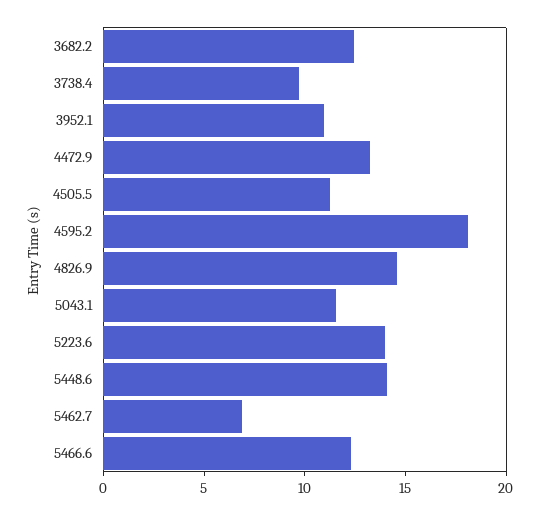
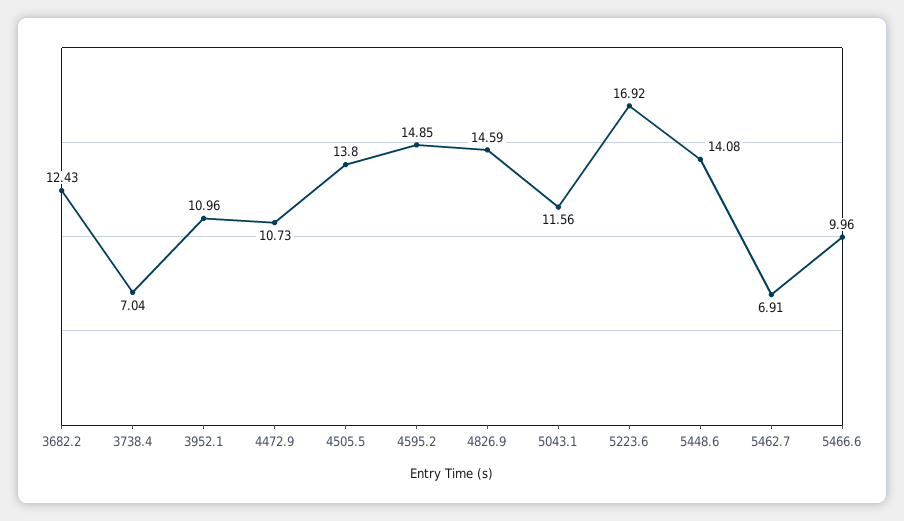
3738.4: 10 -> 7.04
4472.9: 13 -> 10.73
4505.5: 11 -> 13.8
4595.2: 18 -> 14.85
5223.6: 14 -> 16.92
5466.6: 12 -> 9.96

